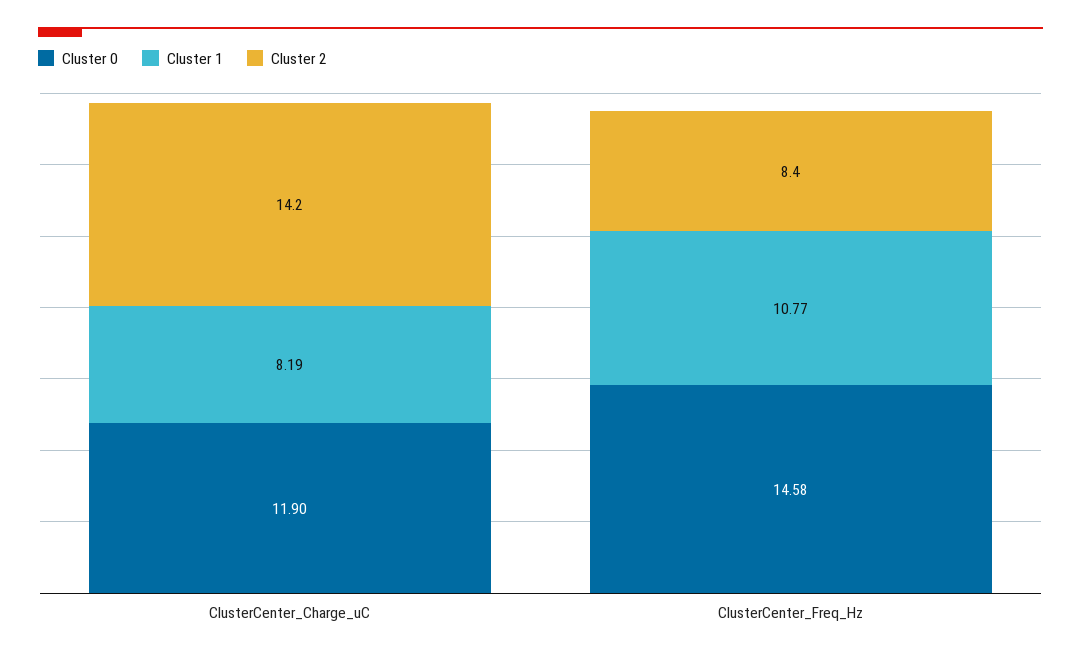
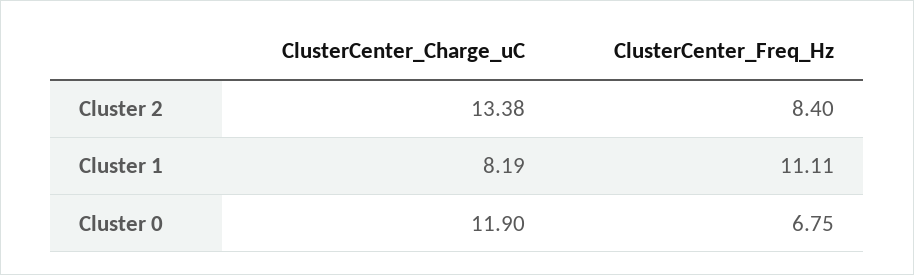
Cluster 2, ClusterCenter_Charge_uC: 14.2 -> 13.38
Cluster 0, ClusterCenter_Freq_Hz: 14.58 -> 6.75
Cluster 1, ClusterCenter_Freq_Hz: 10.77 -> 11.11

